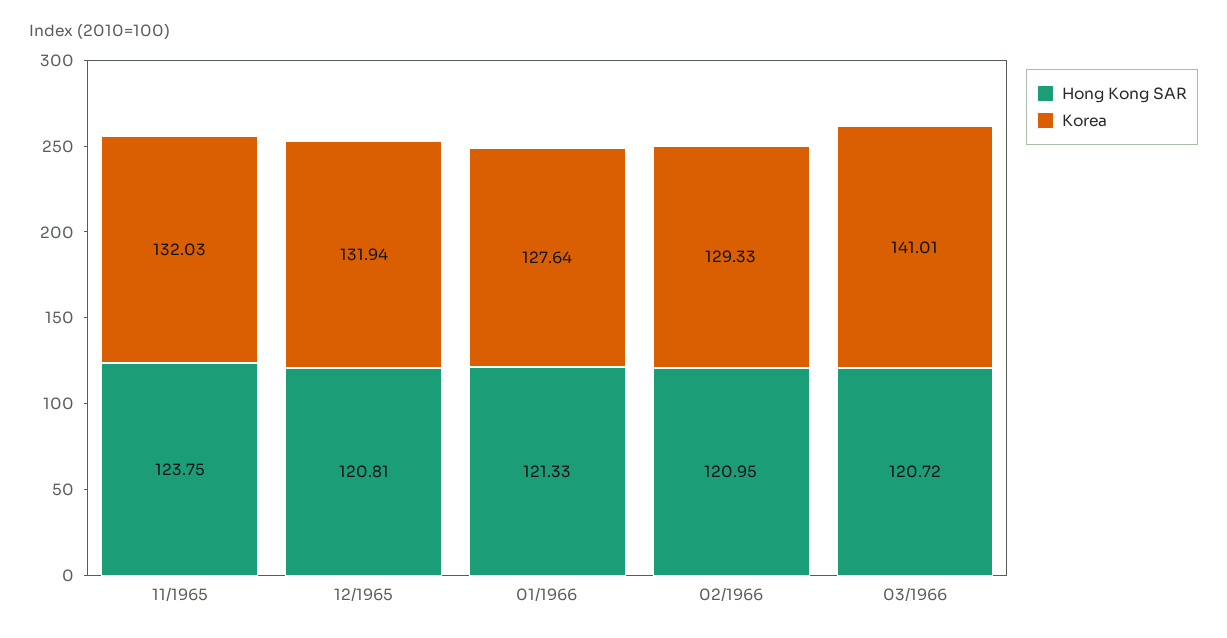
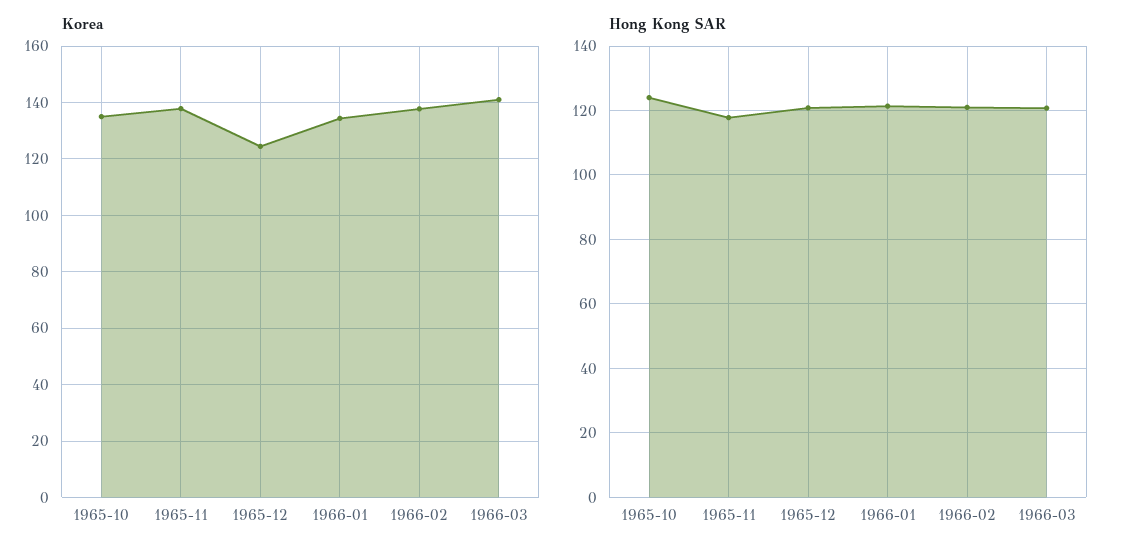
Hong Kong SAR, 11/1965: 123.75 -> 118
Korea, 11/1965: 132.03 -> 137.5
Korea, 12/1965: 131.94 -> 125
Korea, 01/1966: 127.64 -> 135
Korea, 02/1966: 129.33 -> 137.5
Korea, 1965-10: none -> 135
Hong Kong SAR, 1965-10: none -> 124

